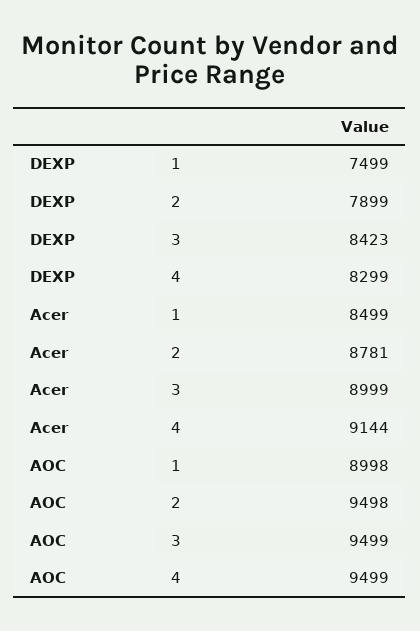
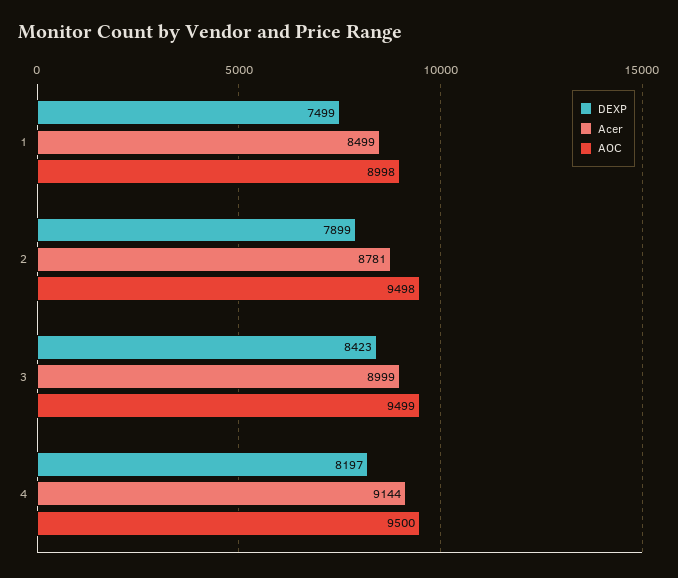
DEXP, 4: 8299 -> 8197
AOC, 4: 9499 -> 9500

